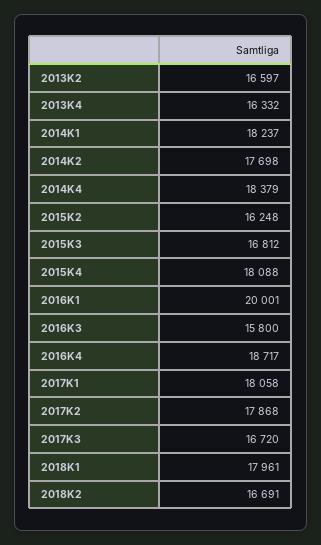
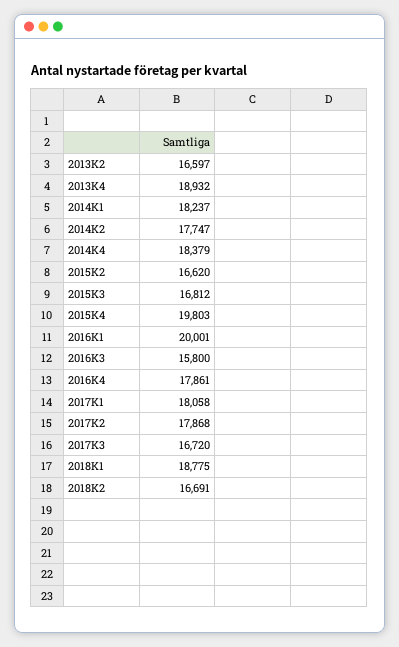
2013K4: 16332 -> 18932
2014K2: 17698 -> 17747
2015K2: 16248 -> 16620
2015K4: 18088 -> 19803
2016K4: 18717 -> 17861
2018K1: 17961 -> 18775

